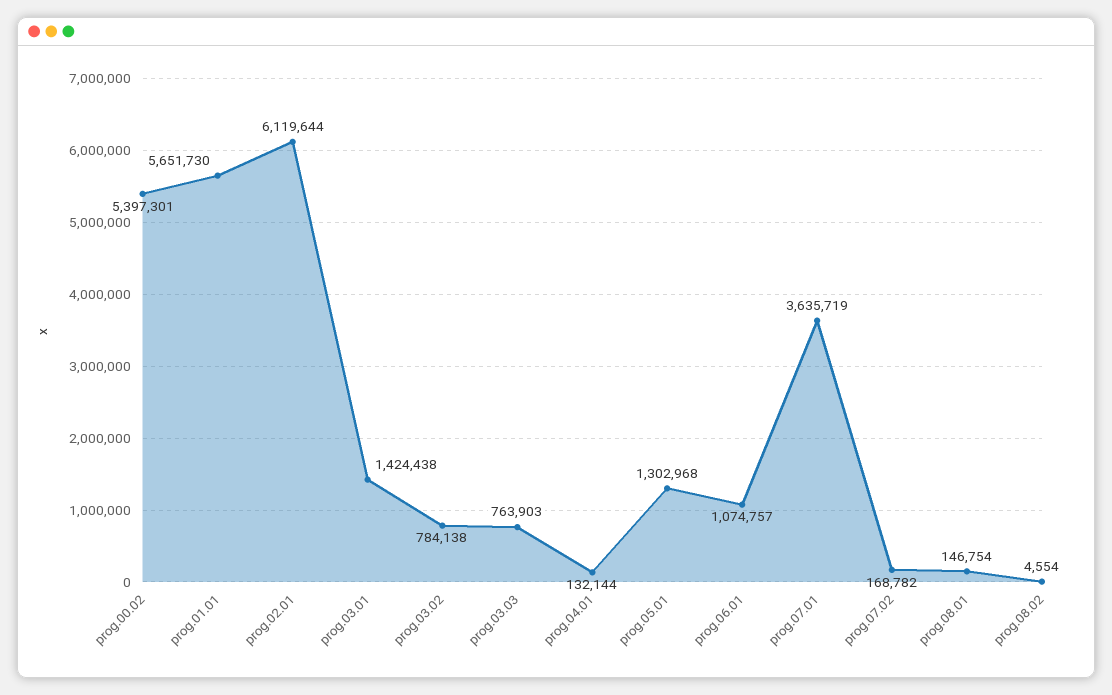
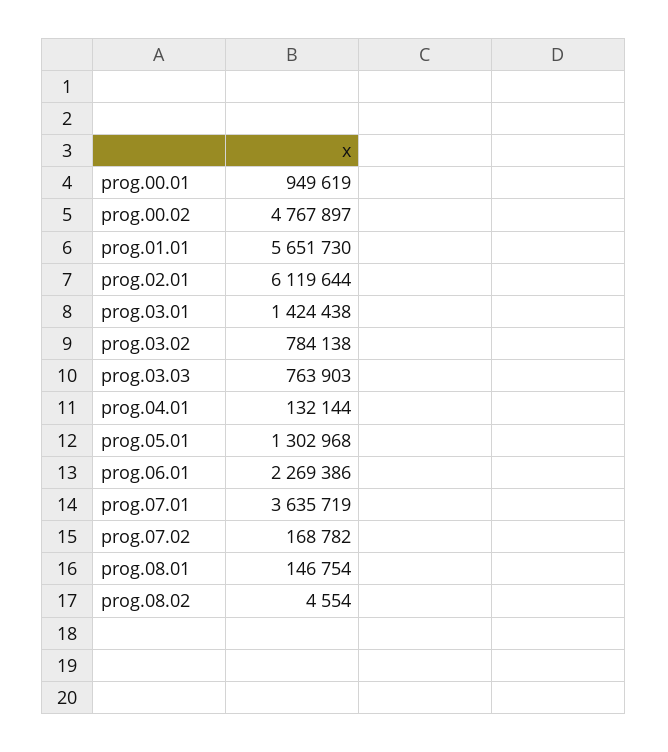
prog.00.02: 5397301 -> 4767897
prog.06.01: 1074757 -> 2269386
prog.00.01: none -> 949619

